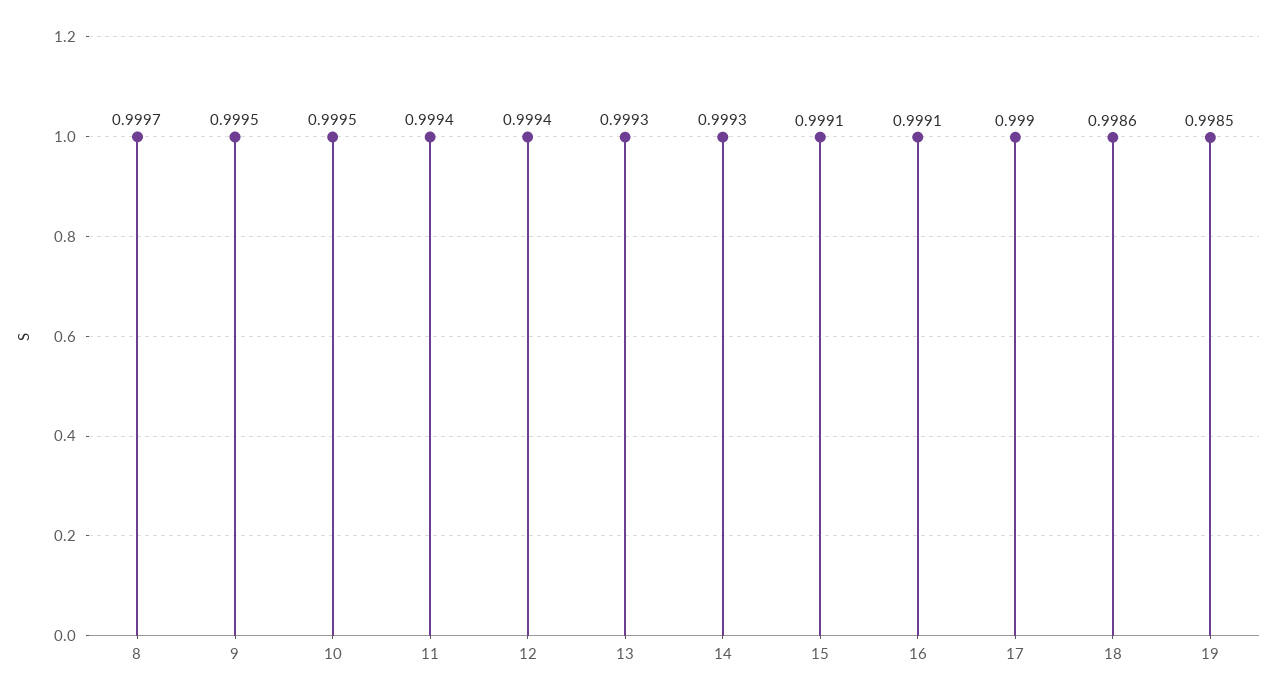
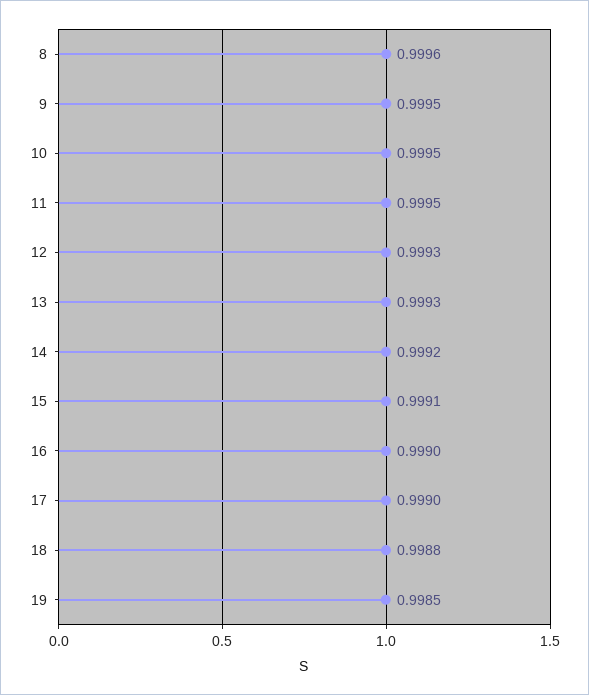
8: 0.9997 -> 0.9996
11: 0.9994 -> 0.9995
12: 0.9994 -> 0.9993
14: 0.9993 -> 0.9992
16: 0.9991 -> 0.999
18: 0.9986 -> 0.9988

